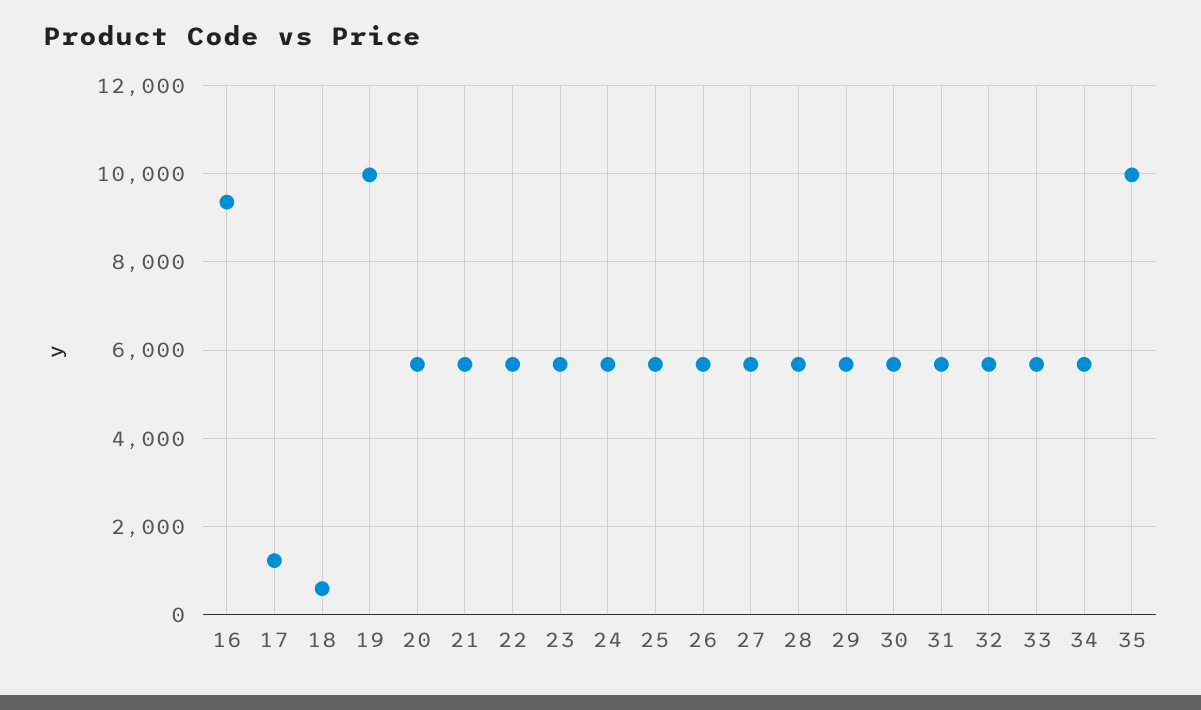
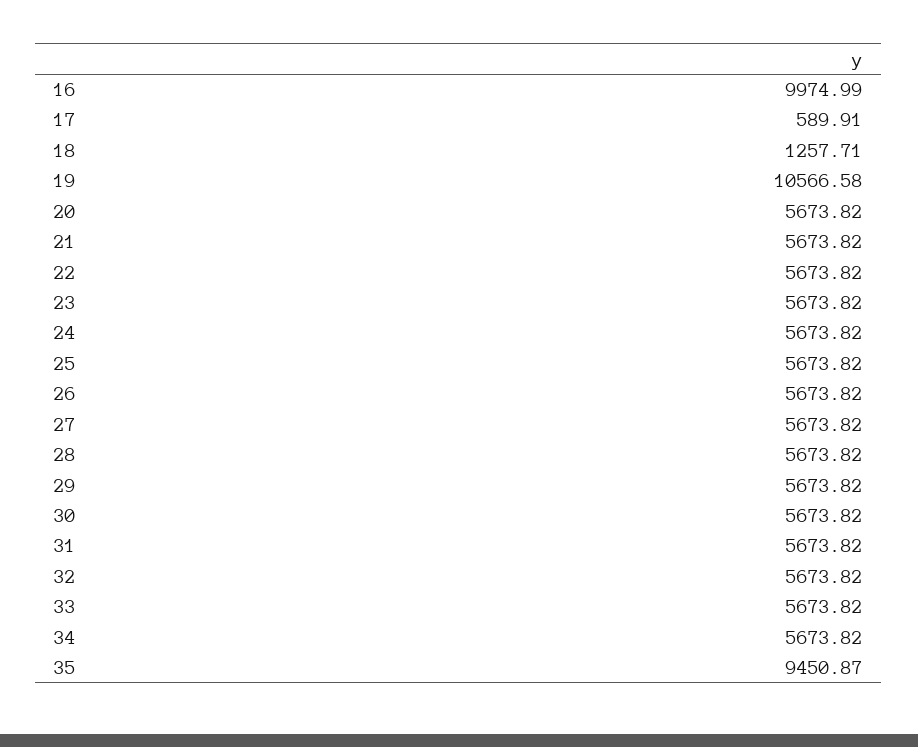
16: 9400 -> 9974.99
17: 1200 -> 589.91
18: 600 -> 1257.71
19: 10000 -> 10566.58
35: 10000 -> 9450.87

